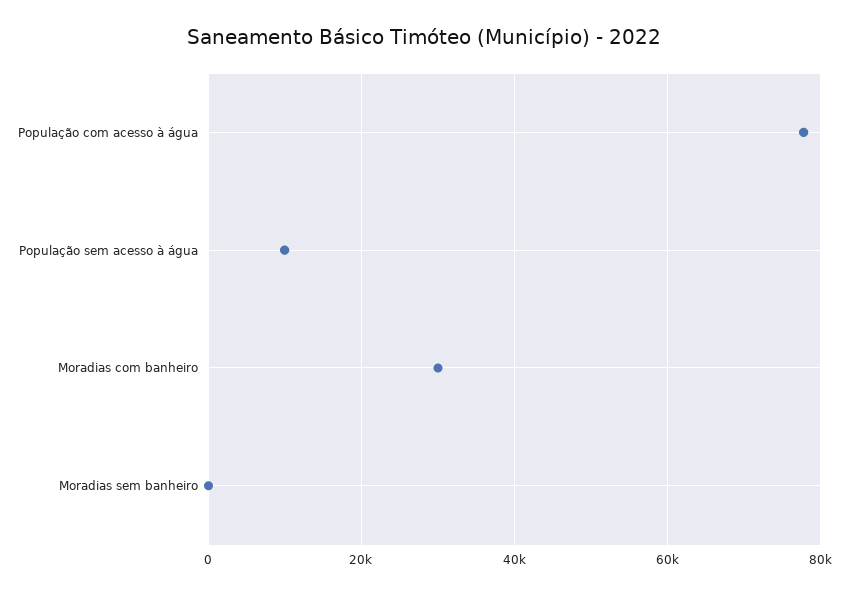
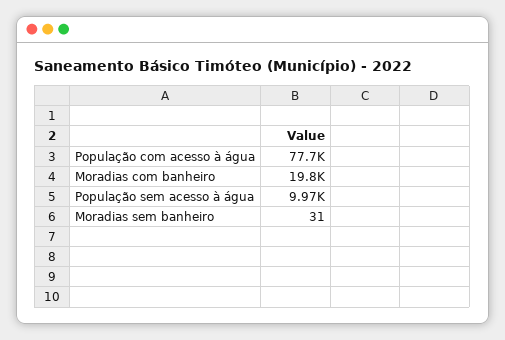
Moradias com banheiro: 30000 -> 19800

